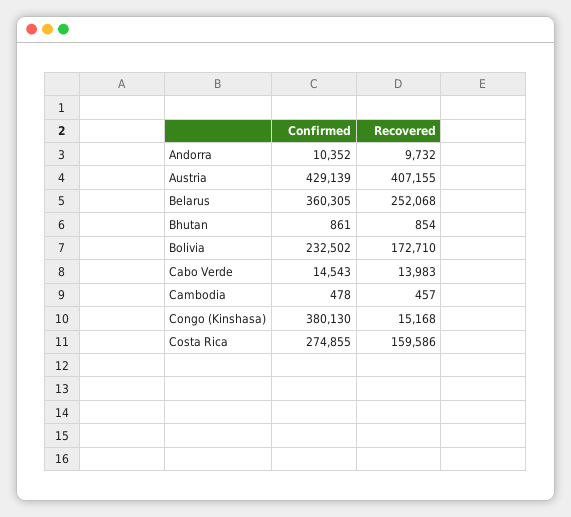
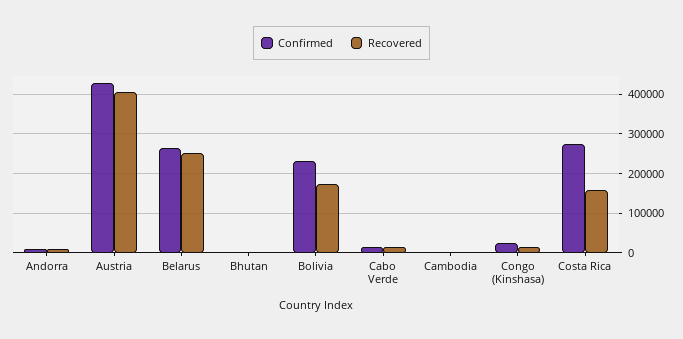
Confirmed, Belarus: 360305 -> 260000
Confirmed, Congo (Kinshasa): 380130 -> 20000

